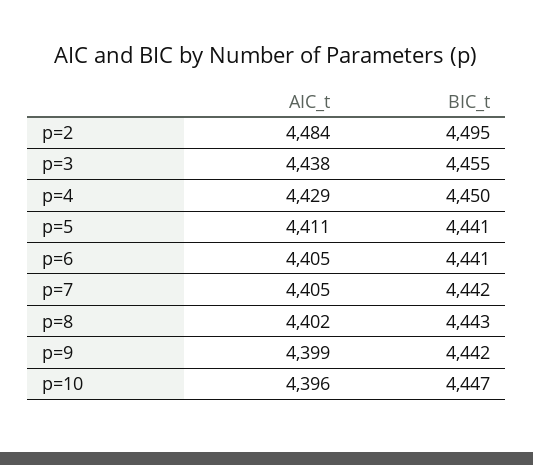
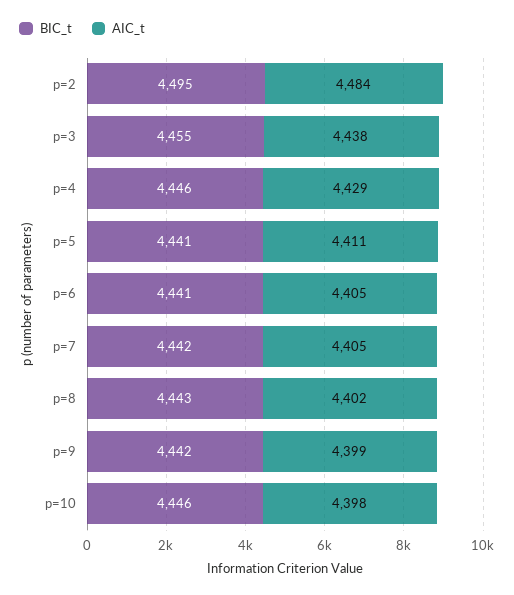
BIC_t, p=4: 4450 -> 4446
AIC_t, p=10: 4396 -> 4398
BIC_t, p=10: 4447 -> 4446

